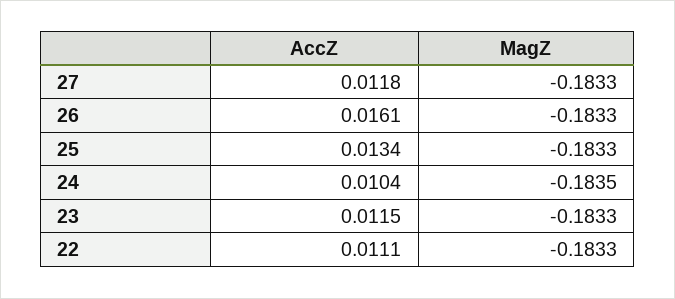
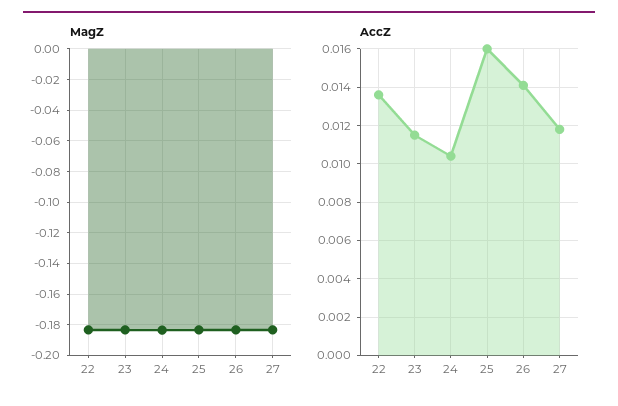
AccZ, 26: 0.0161 -> 0.014
AccZ, 25: 0.0134 -> 0.016
AccZ, 22: 0.0111 -> 0.0135

